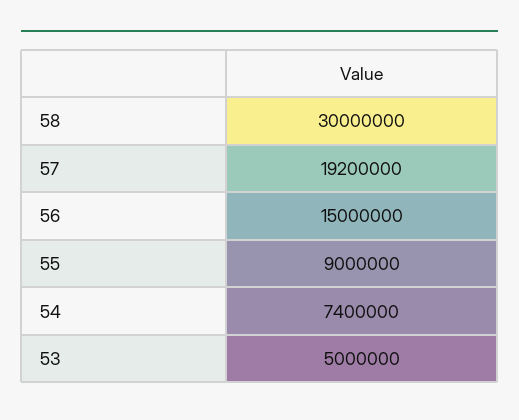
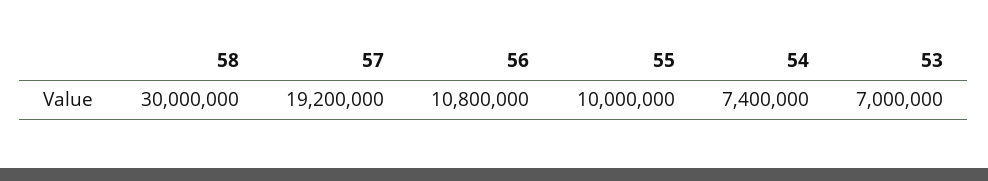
56: 15000000 -> 10800000
55: 9000000 -> 10000000
53: 5000000 -> 7000000

